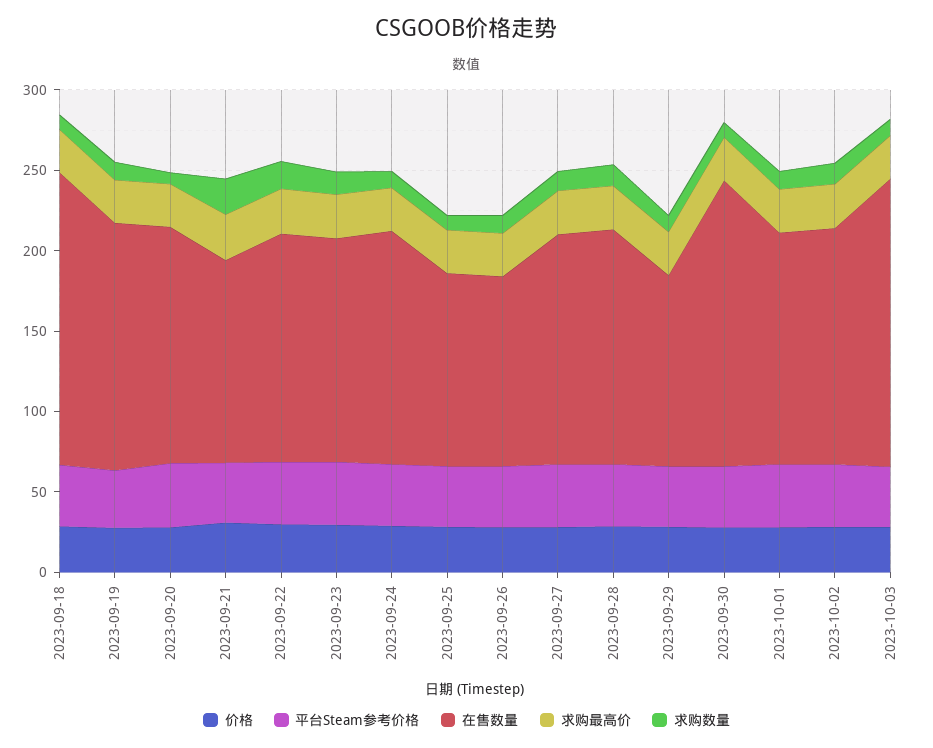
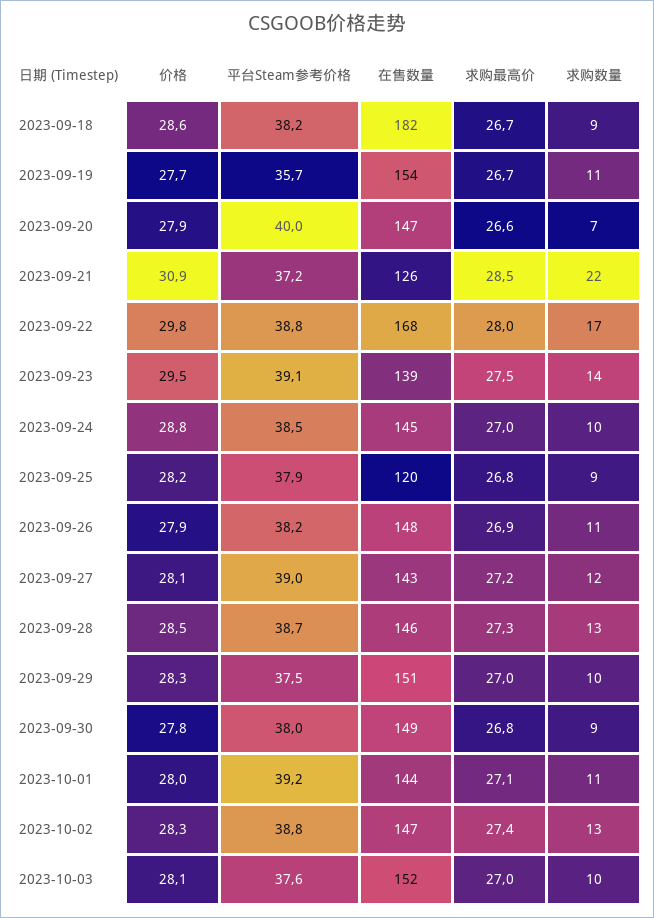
在售数量, 2023-09-22: 140 -> 168
在售数量, 2023-09-26: 120 -> 148
在售数量, 2023-09-29: 120 -> 151
在售数量, 2023-09-30: 180 -> 149
在售数量, 2023-10-03: 180 -> 152

